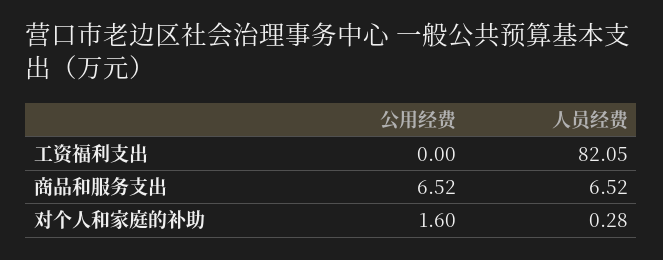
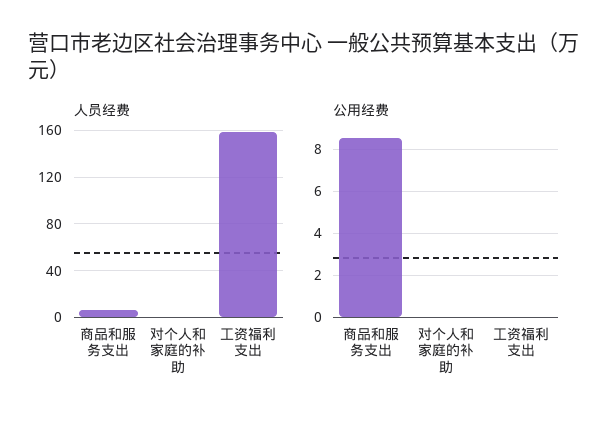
人员经费, 工资福利支出: 82.05 -> 160
公用经费, 商品和服务支出: 6.52 -> 8.5
公用经费, 对个人和家庭的补助: 1.6 -> 0

